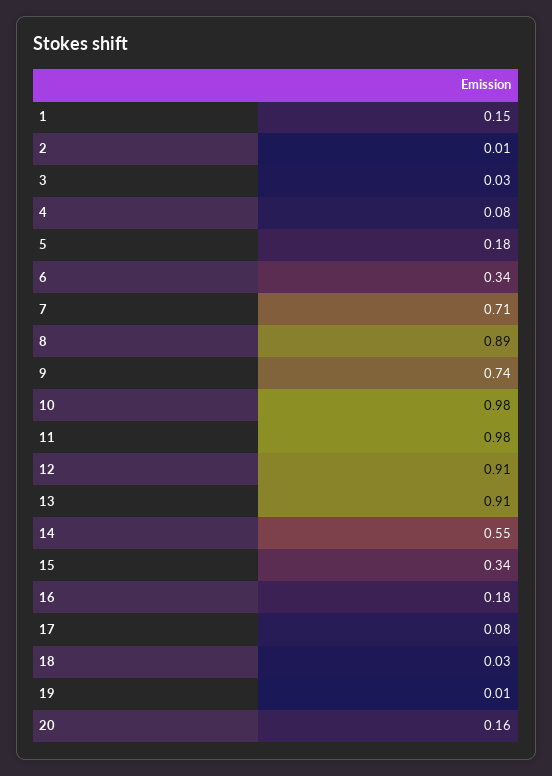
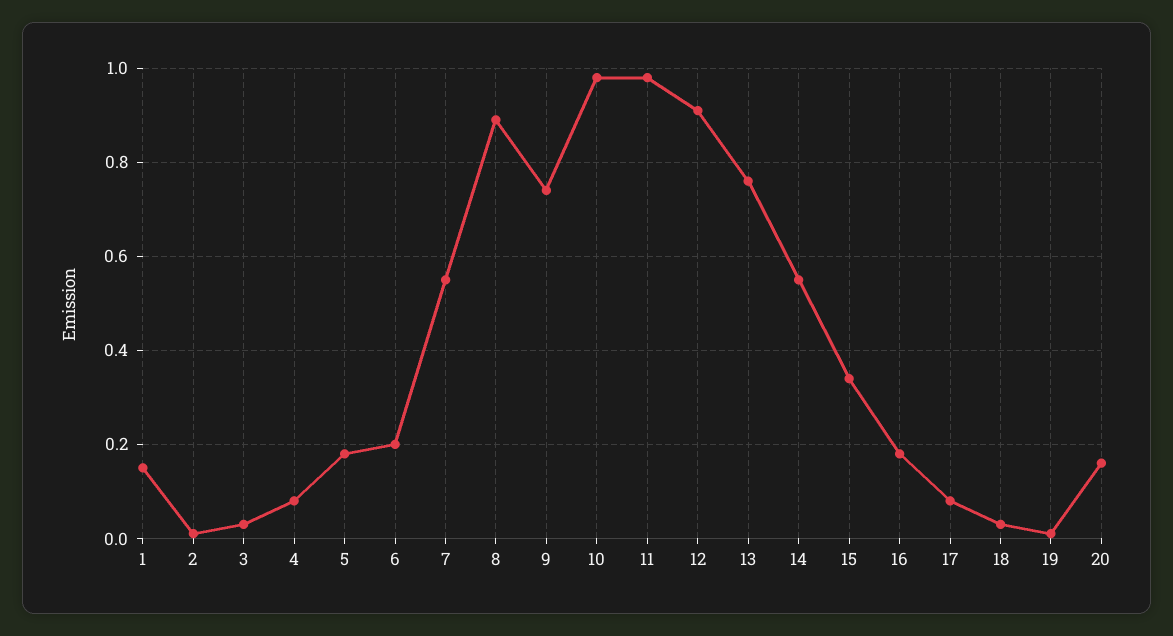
6: 0.34 -> 0.2
7: 0.71 -> 0.55
13: 0.91 -> 0.75

